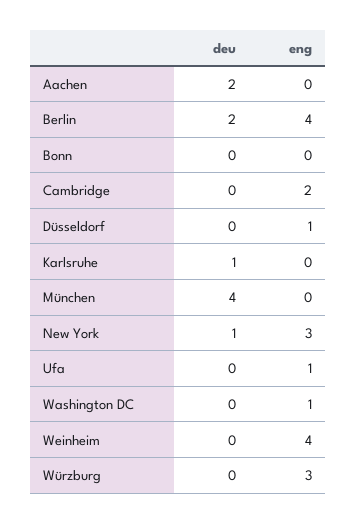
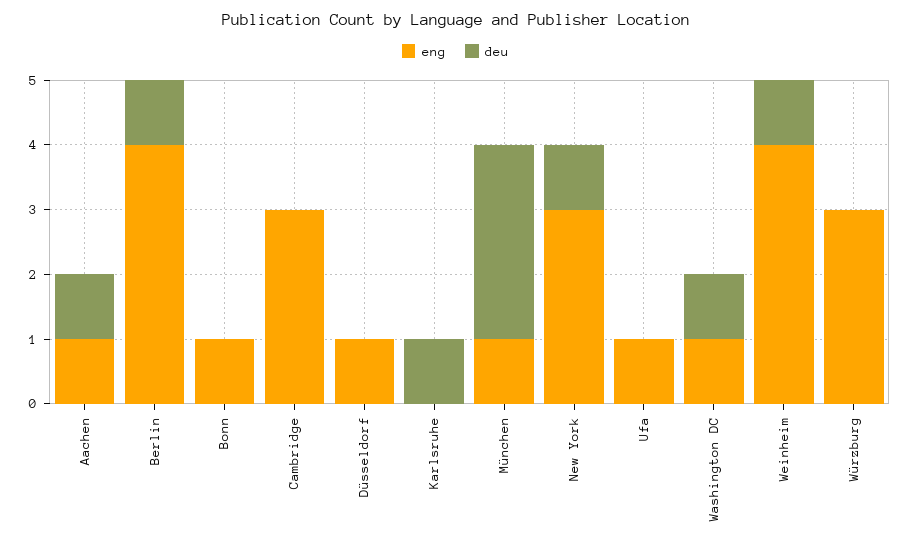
deu, Aachen: 2 -> 1
eng, Aachen: 0 -> 1
deu, Berlin: 2 -> 1
eng, Bonn: 0 -> 1
eng, Cambridge: 2 -> 3
deu, München: 4 -> 3
eng, München: 0 -> 1
deu, Washington DC: 0 -> 1
deu, Weinheim: 0 -> 1

